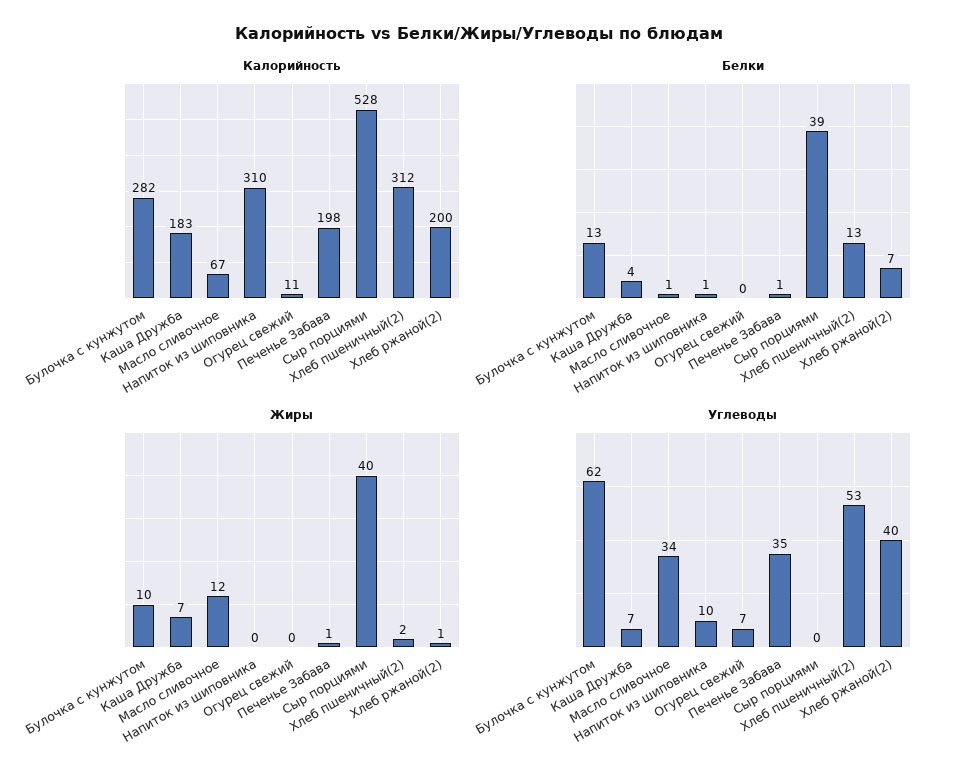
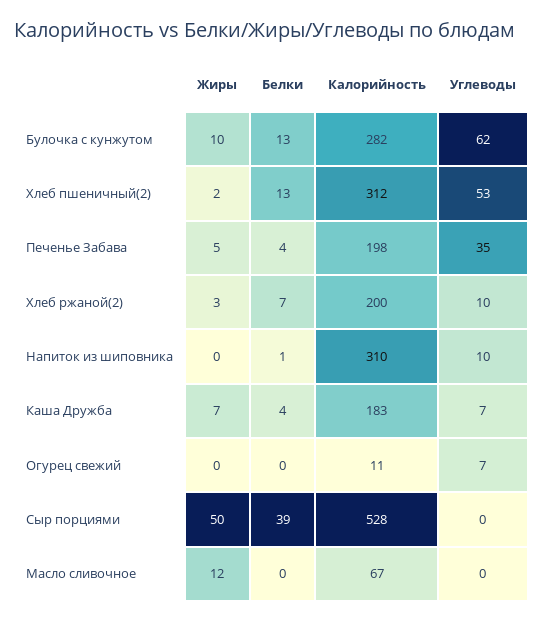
Белки, Масло сливочное: 1 -> 0
Белки, Печенье Забава: 1 -> 4
Жиры, Печенье Забава: 1 -> 5
Жиры, Сыр порциями: 40 -> 50
Жиры, Хлеб ржаной(2): 1 -> 3
Углеводы, Масло сливочное: 34 -> 0
Углеводы, Хлеб ржаной(2): 40 -> 10

